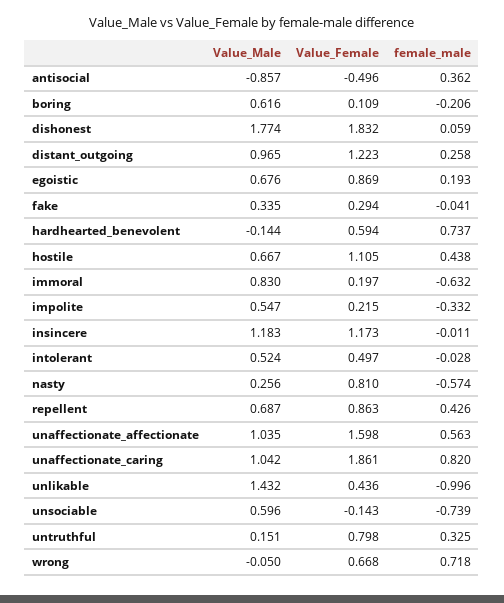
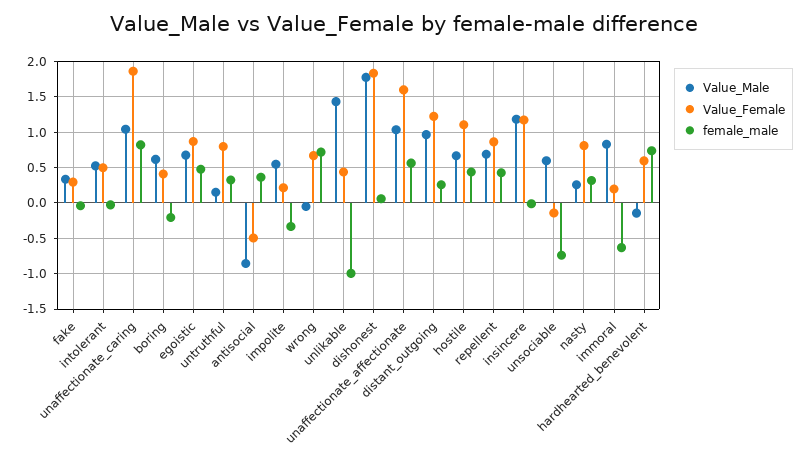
Value_Female, boring: 0.109 -> 0.4
female_male, egoistic: 0.193 -> 0.5
female_male, nasty: -0.574 -> 0.3

